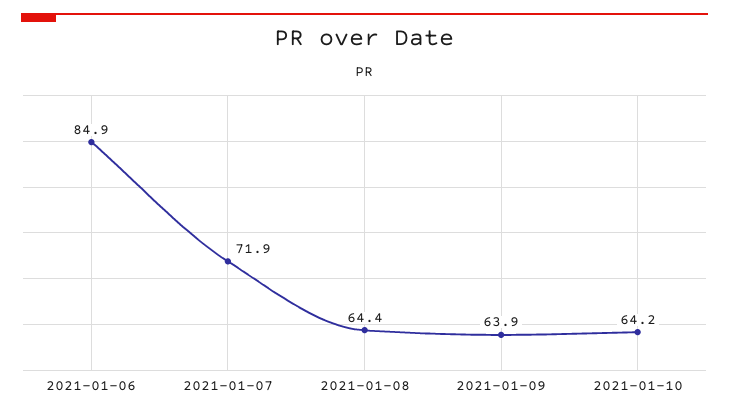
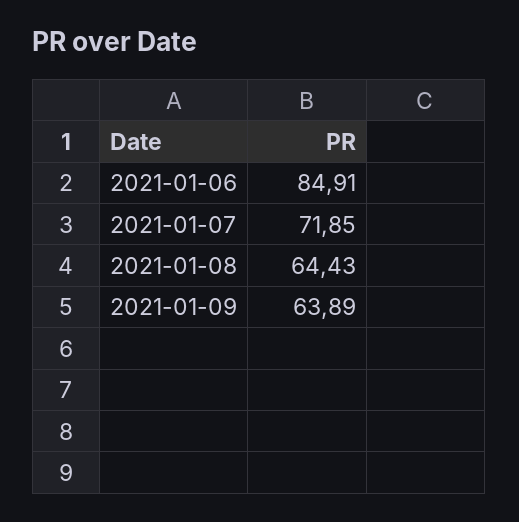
2021-01-10: 64.2 -> none

